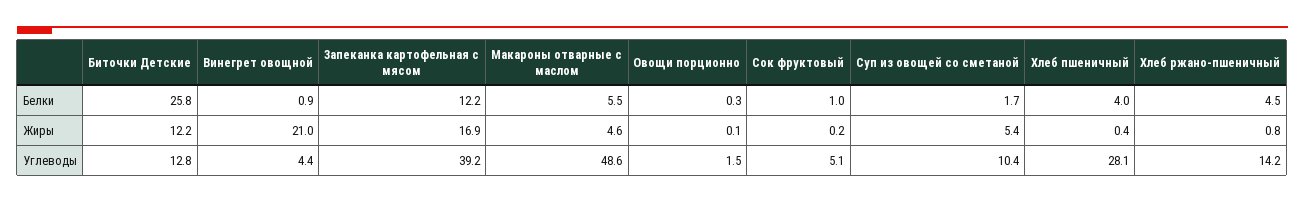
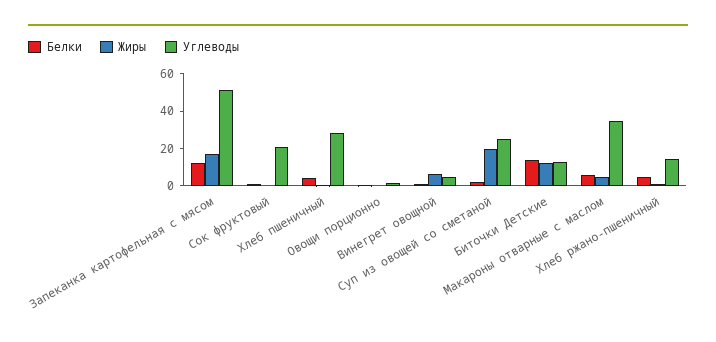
Белки, Биточки Детские: 25.8 -> 15
Жиры, Винегрет овощной: 21 -> 5
Жиры, Суп из овощей со сметаной: 5.4 -> 20
Углеводы, Запеканка картофельная с мясом: 39.2 -> 50
Углеводы, Макароны отварные с маслом: 48.6 -> 35
Углеводы, Сок фруктовый: 5.1 -> 20
Углеводы, Суп из овощей со сметаной: 10.4 -> 25

